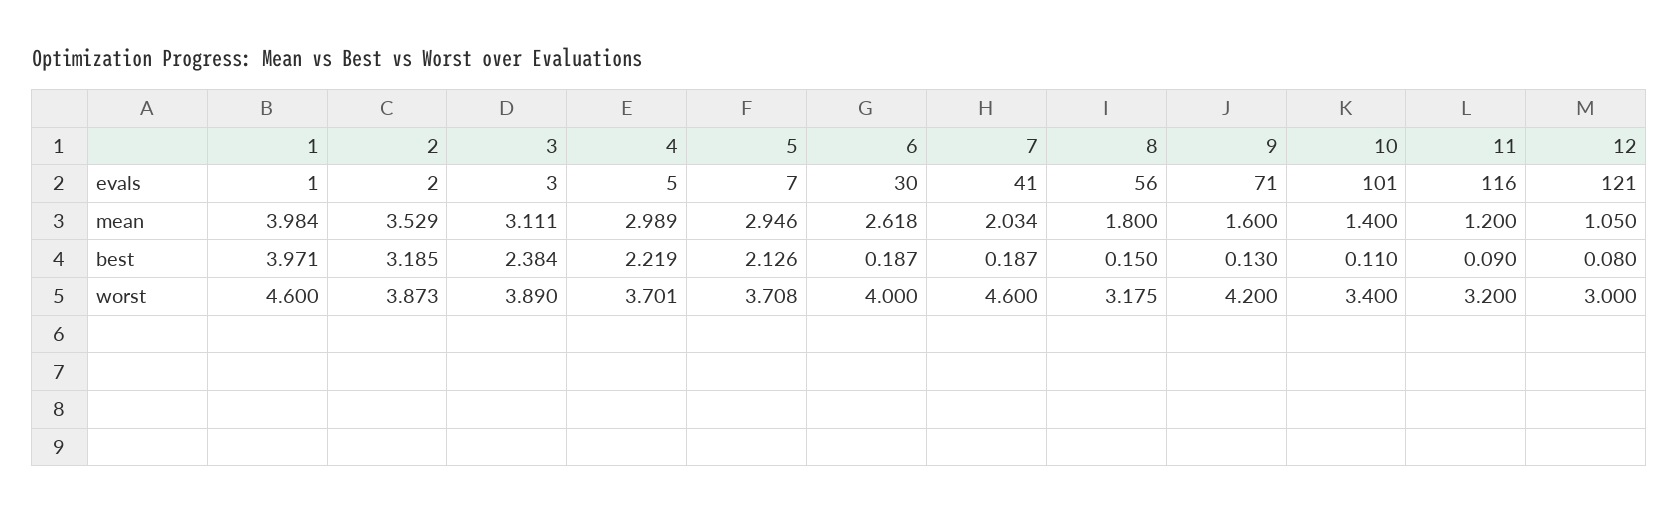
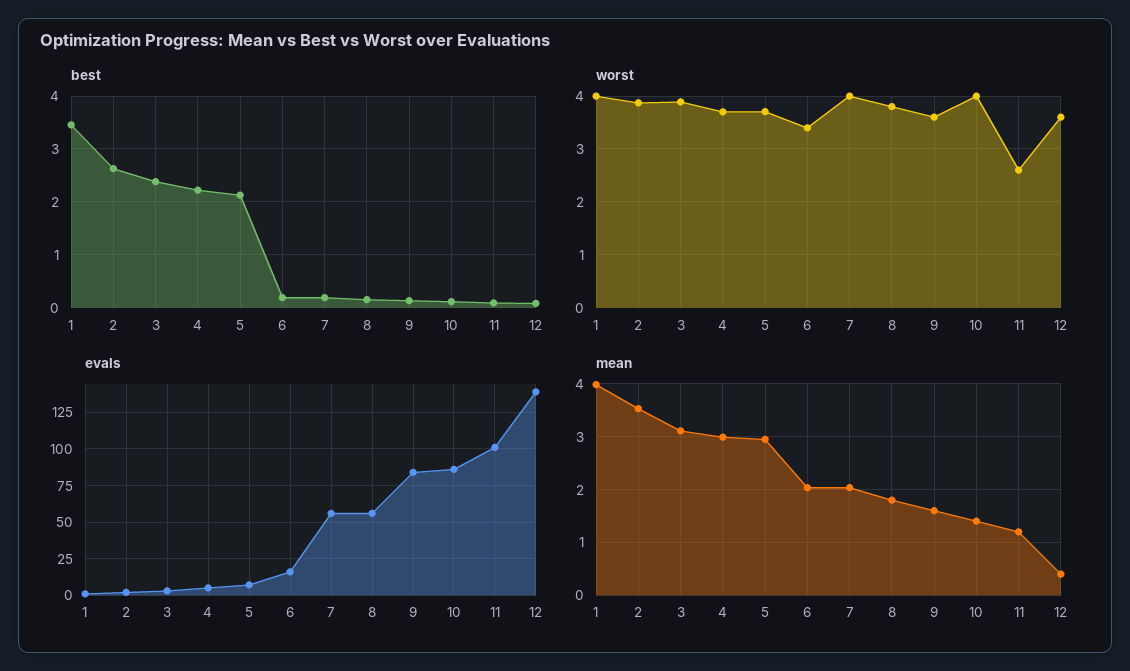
evals, 6: 30 -> 15
evals, 7: 41 -> 55
evals, 9: 71 -> 85
evals, 10: 101 -> 85
evals, 11: 116 -> 100
evals, 12: 121 -> 140
mean, 6: 2.618 -> 2
mean, 12: 1.05 -> 0.4
best, 1: 3.971 -> 3.4
best, 2: 3.185 -> 2.6
worst, 1: 4.6 -> 4
worst, 6: 4 -> 3.4
worst, 7: 4.6 -> 4
worst, 8: 3.175 -> 3.8
worst, 9: 4.2 -> 3.6
worst, 10: 3.4 -> 4
worst, 11: 3.2 -> 2.6
worst, 12: 3 -> 3.6

